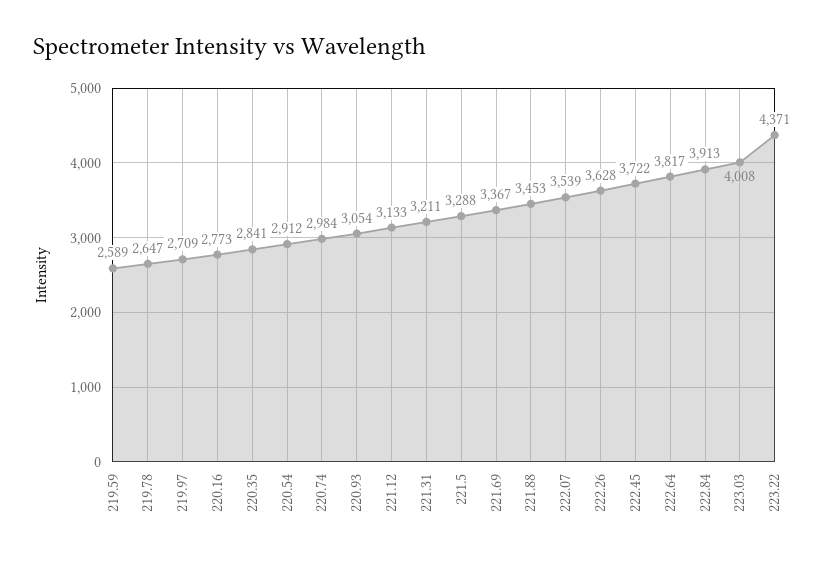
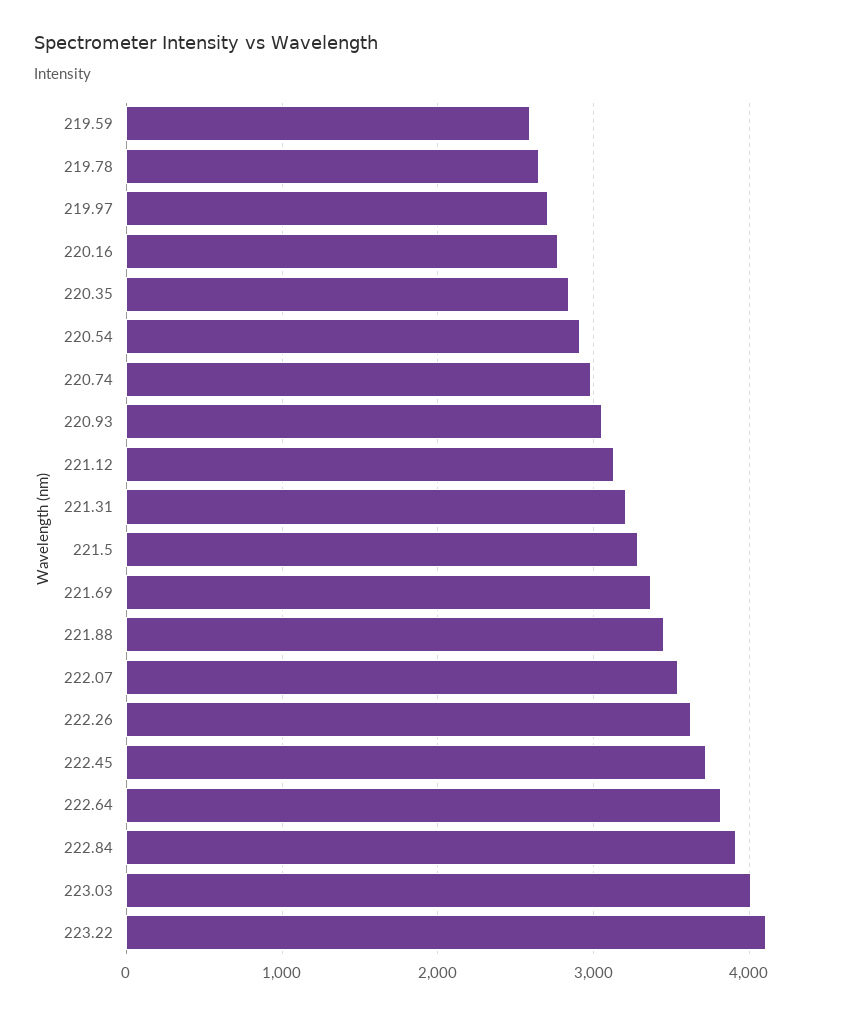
223.22: 4371 -> 4100

